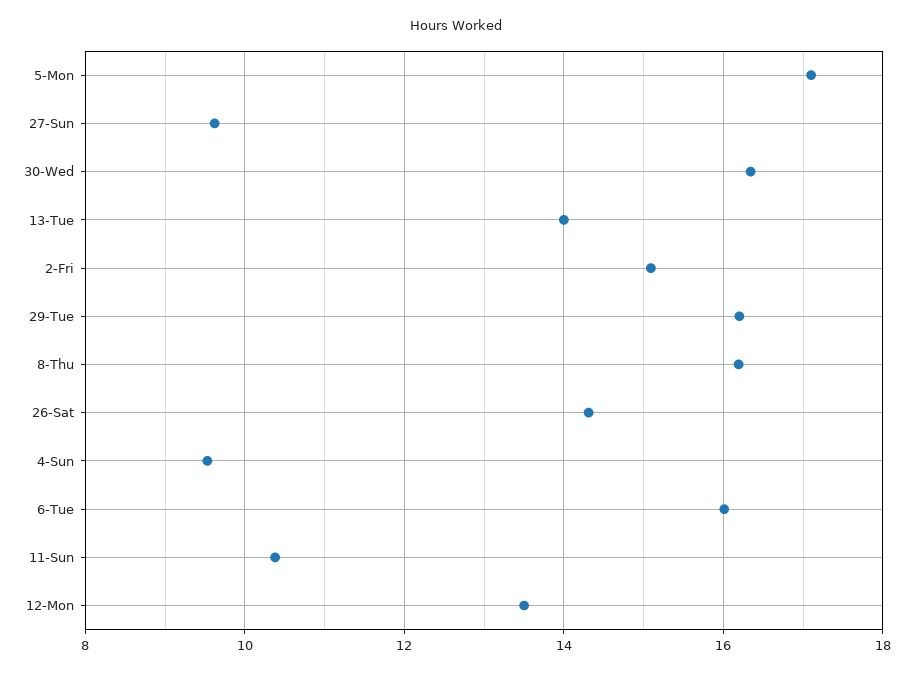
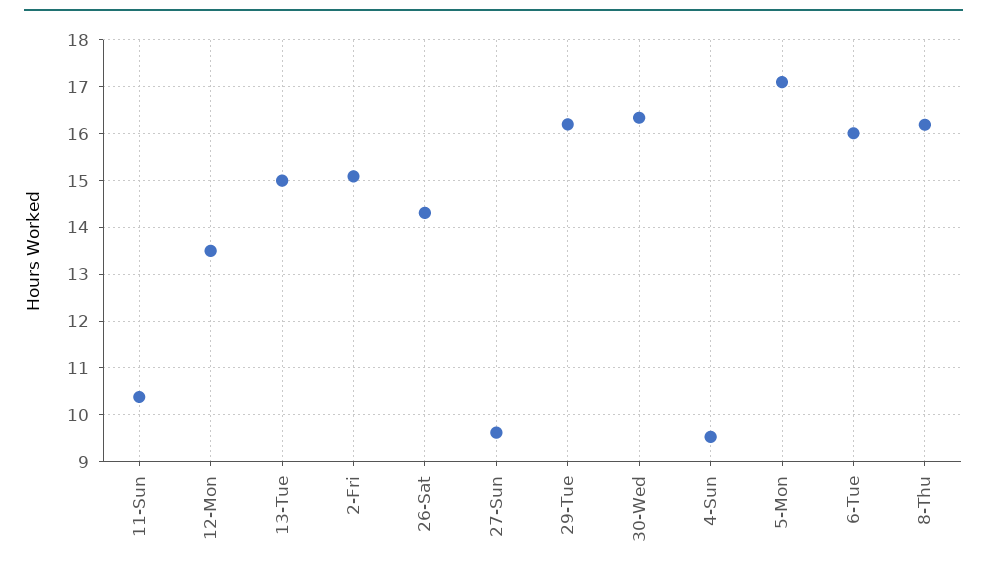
13-Tue: 14 -> 15

